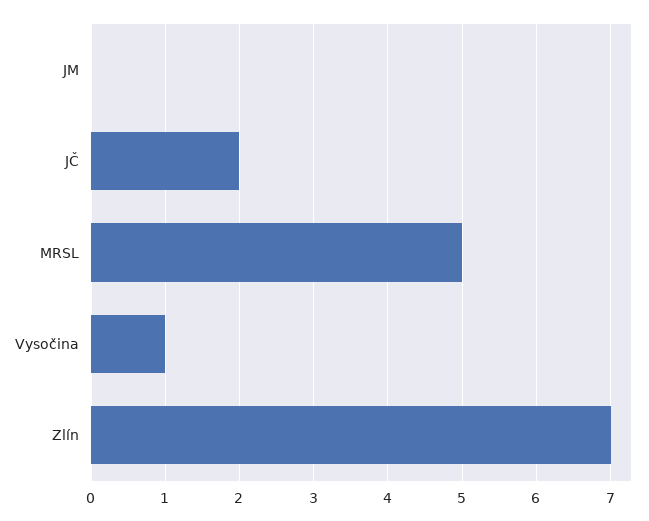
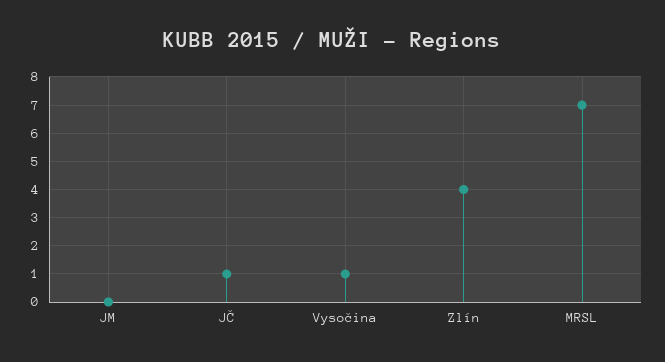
JČ: 2 -> 1
MRSL: 5 -> 7
Zlín: 7 -> 4

